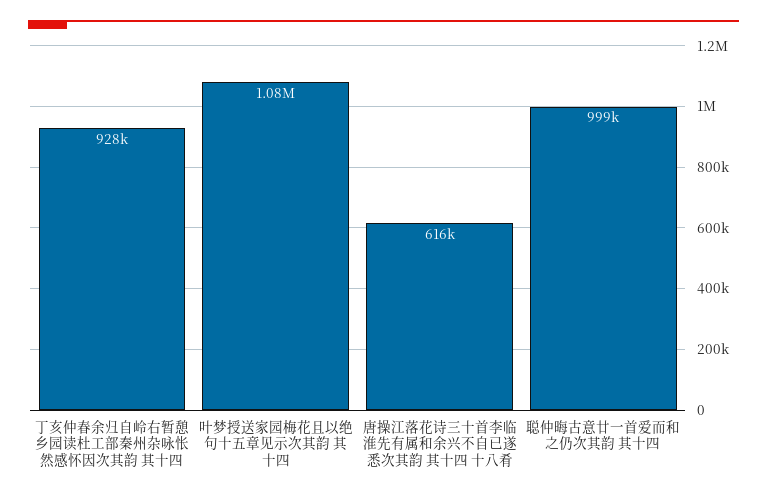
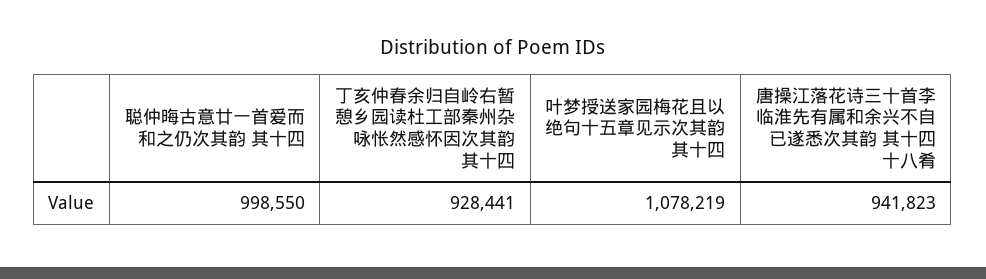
唐操江落花诗三十首李临淮先有属和余兴不自已遂悉次其韵 其十四 十八肴: 616000 -> 941823

